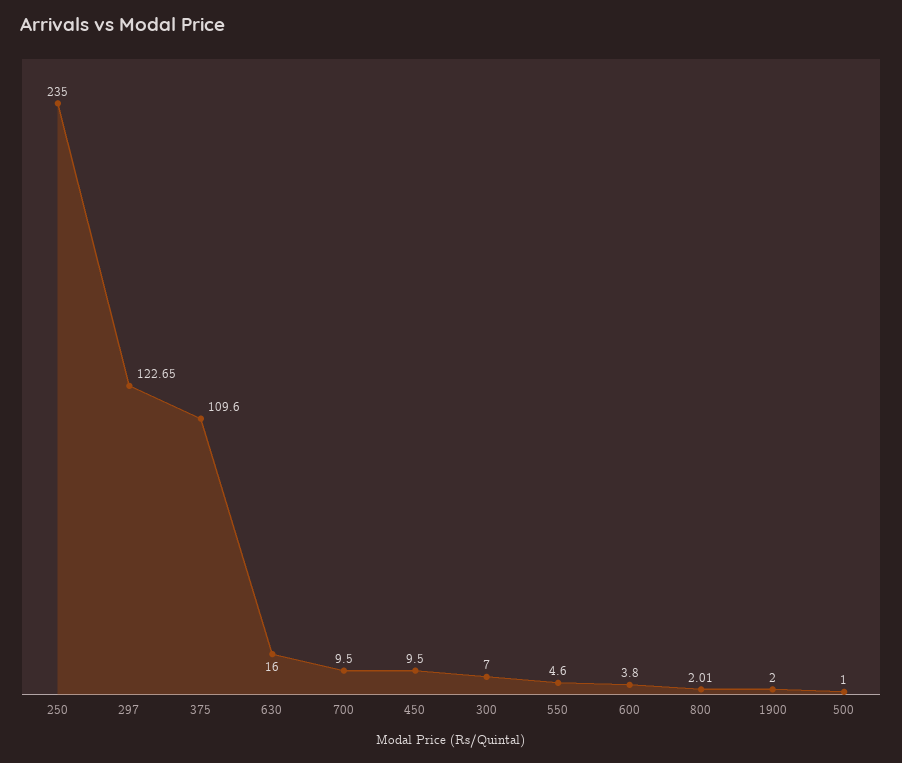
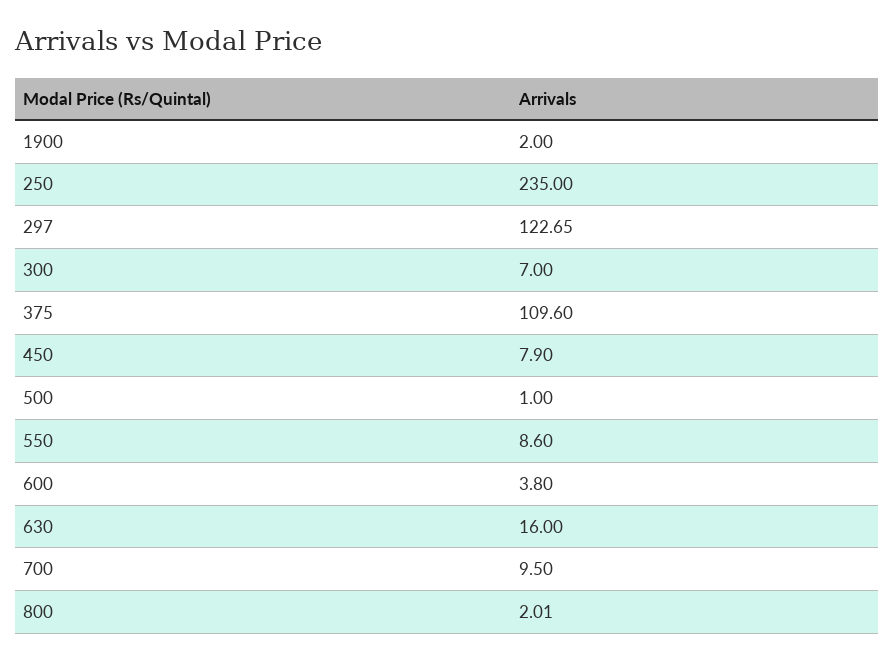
450: 9.5 -> 7.9
550: 4.6 -> 8.6

